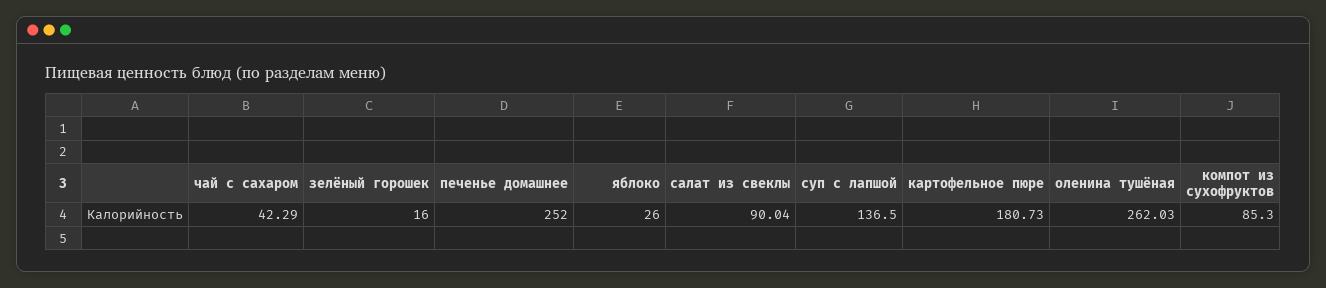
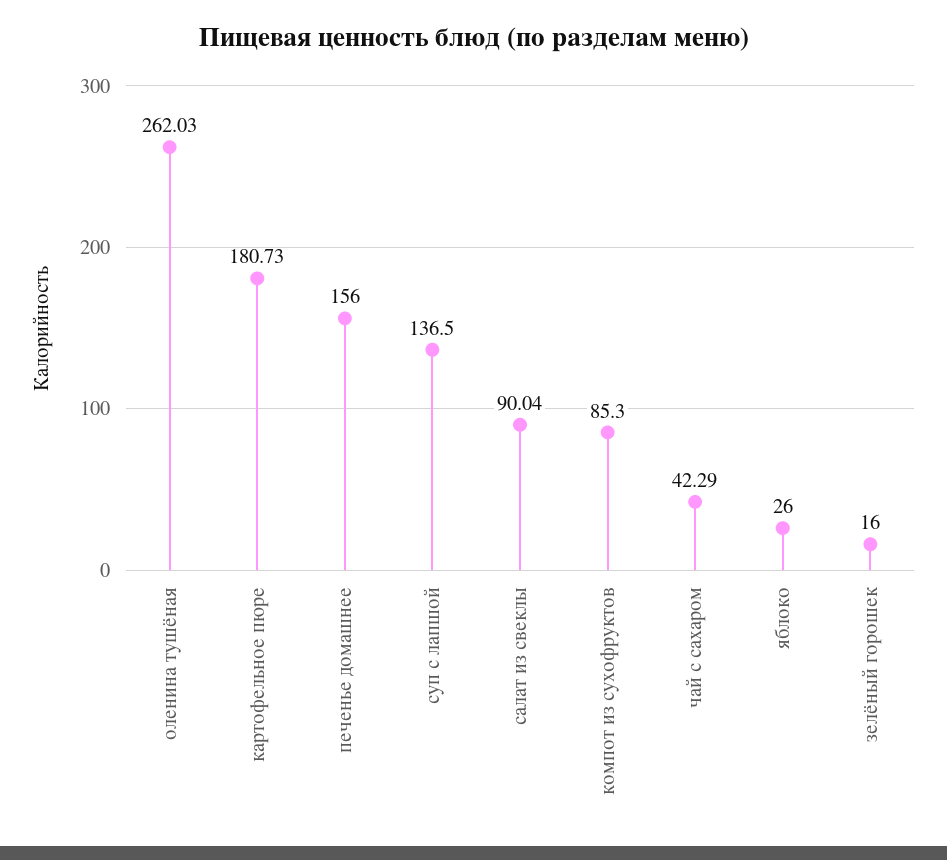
печенье домашнее: 252 -> 156

